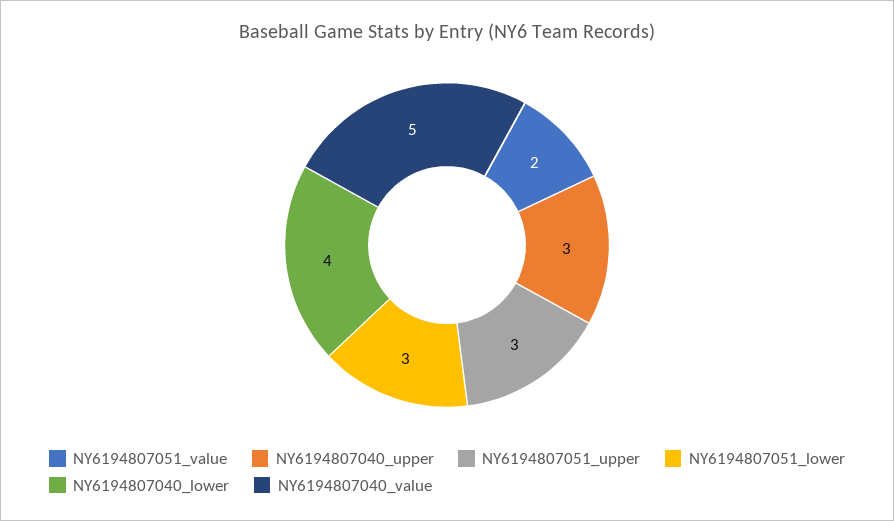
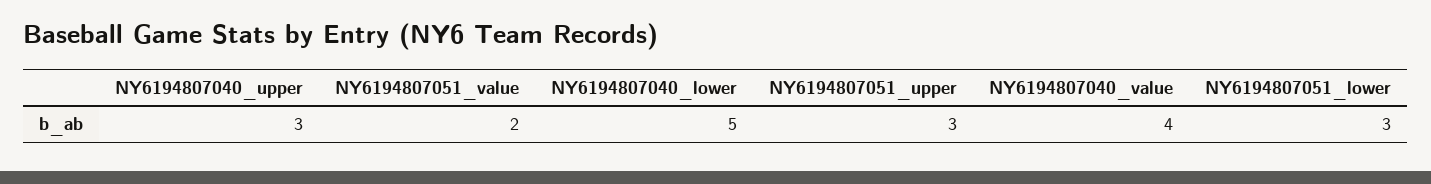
NY6194807040_lower: 4 -> 5
NY6194807040_value: 5 -> 4

